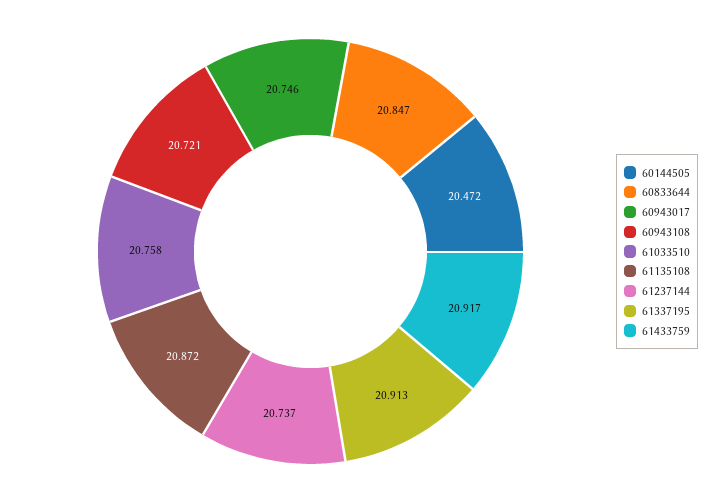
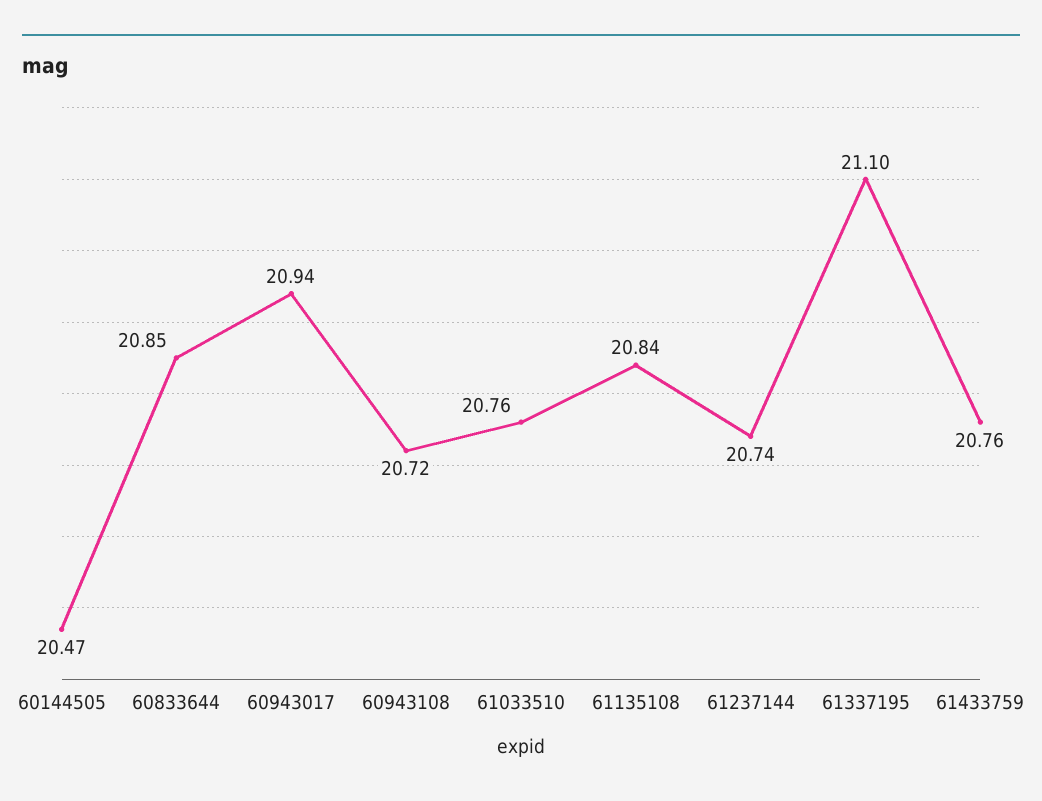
60943017: 20.746 -> 20.94
61135108: 20.872 -> 20.84
61337195: 20.913 -> 21.1
61433759: 20.917 -> 20.76

